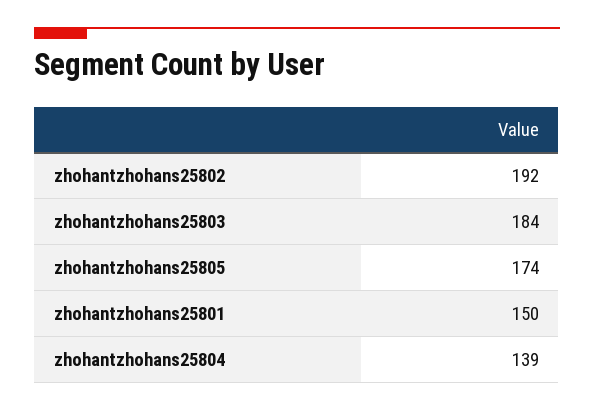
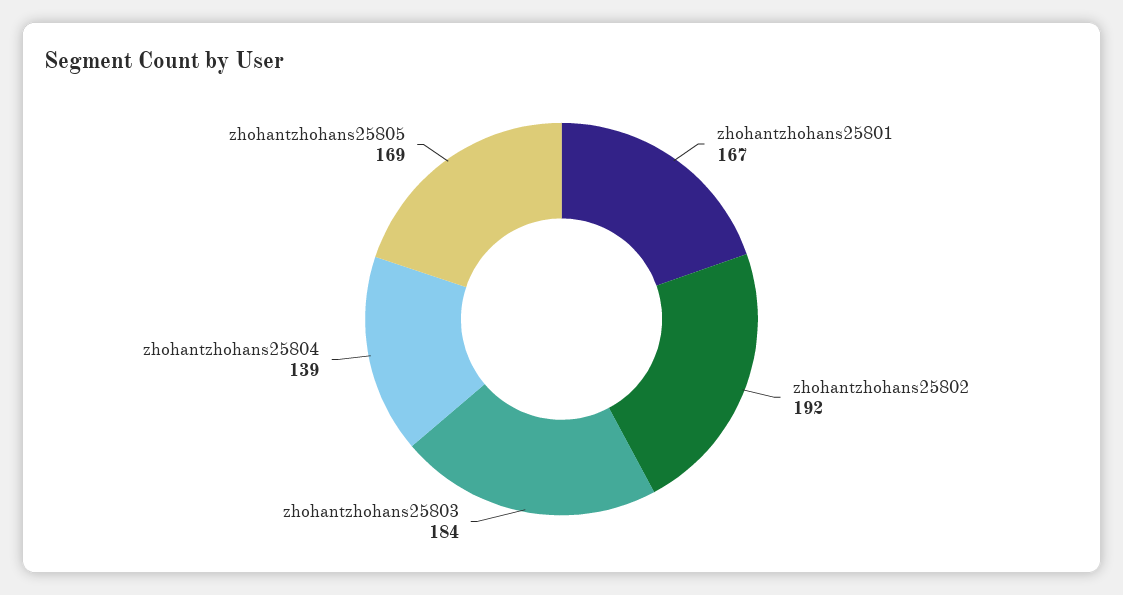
zhohantzhohans25805: 174 -> 169
zhohantzhohans25801: 150 -> 167

